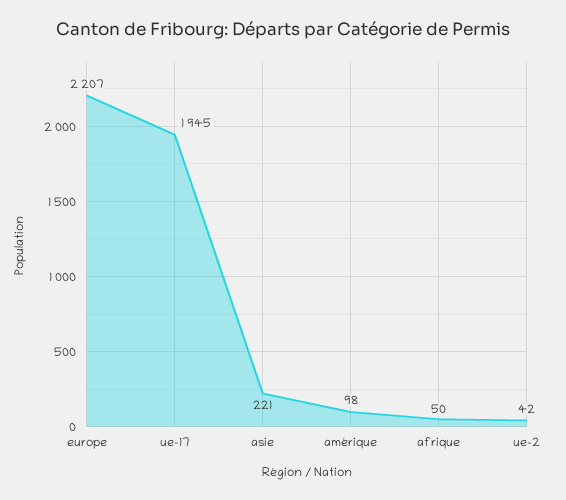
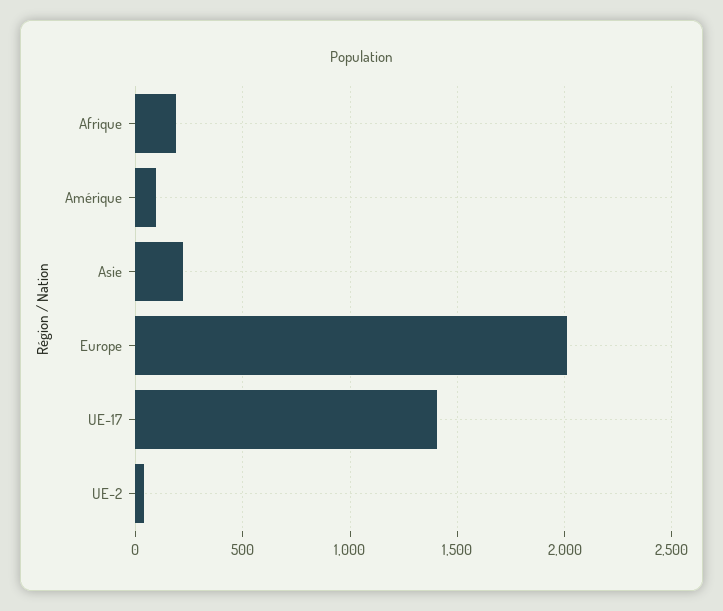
europe: 2207 -> 2000
ue-17: 1945 -> 1400
afrique: 50 -> 200

